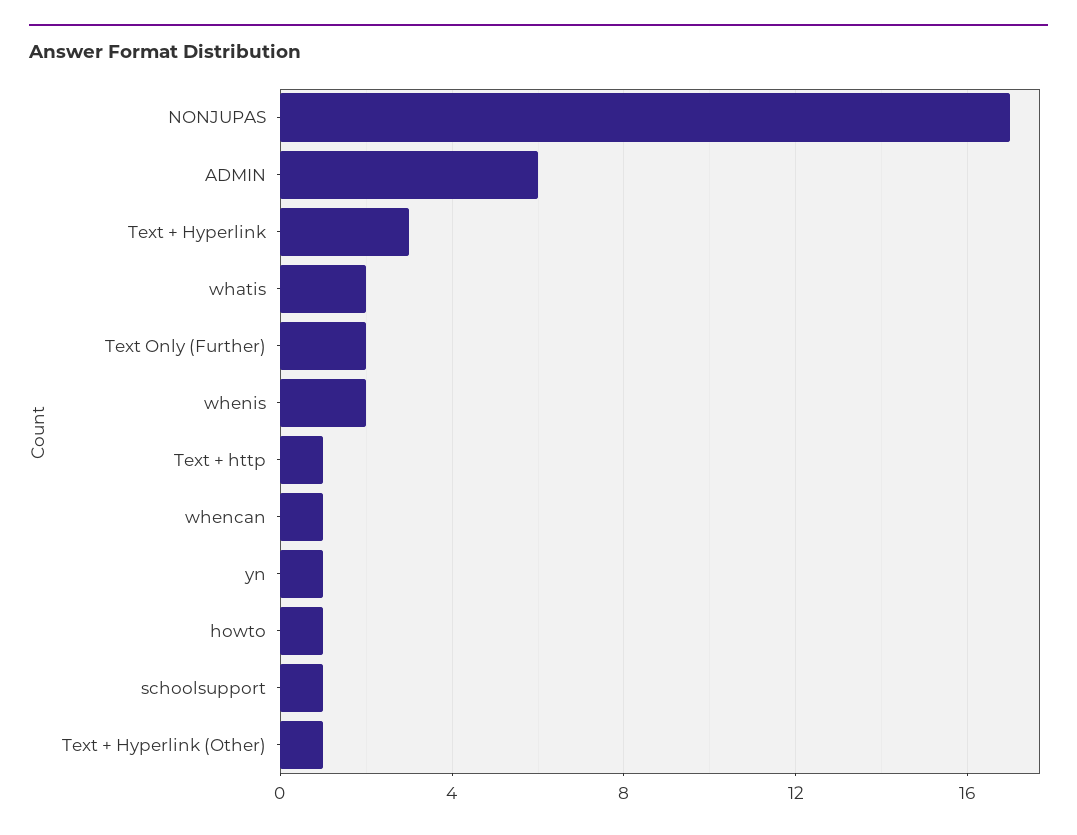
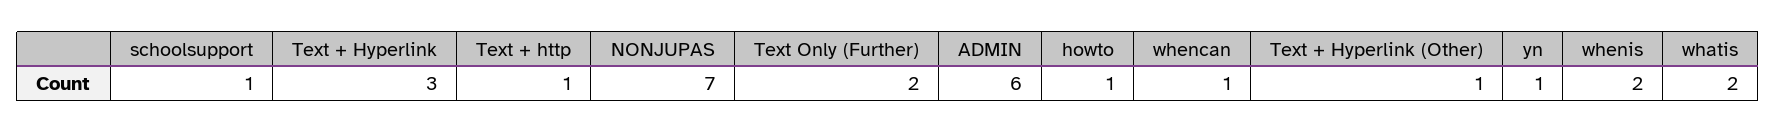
NONJUPAS: 17 -> 7

